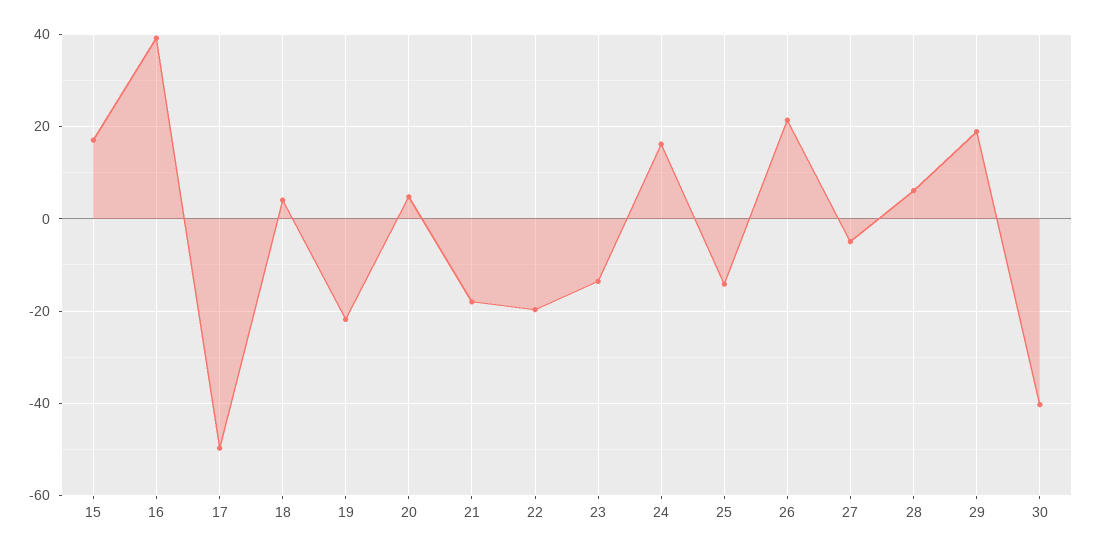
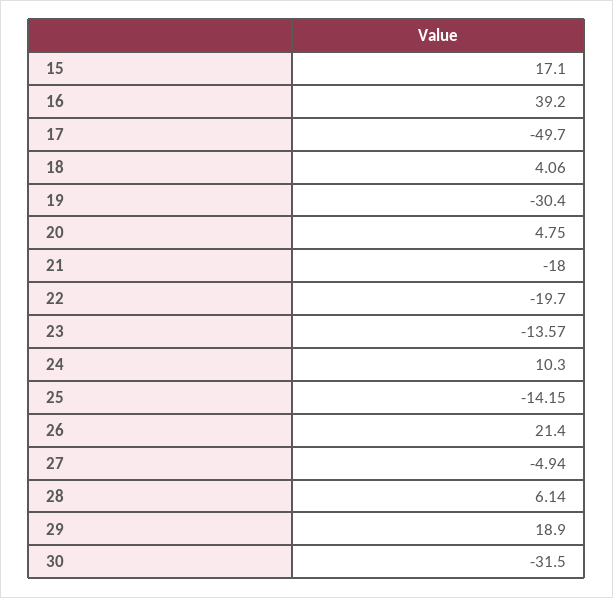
19: -22 -> -30.4
24: 16 -> 10.3
30: -40 -> -31.5

